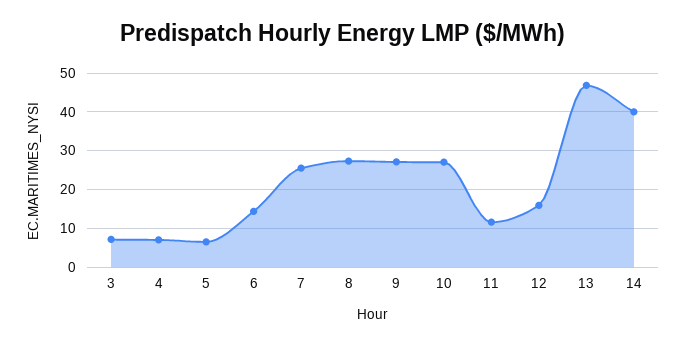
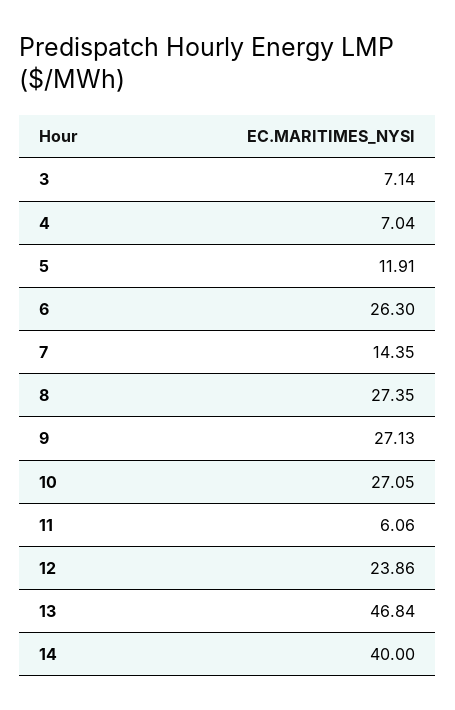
5: 6 -> 11.91
6: 14 -> 26.3
7: 26 -> 14.35
11: 12 -> 6.06
12: 16 -> 23.86

